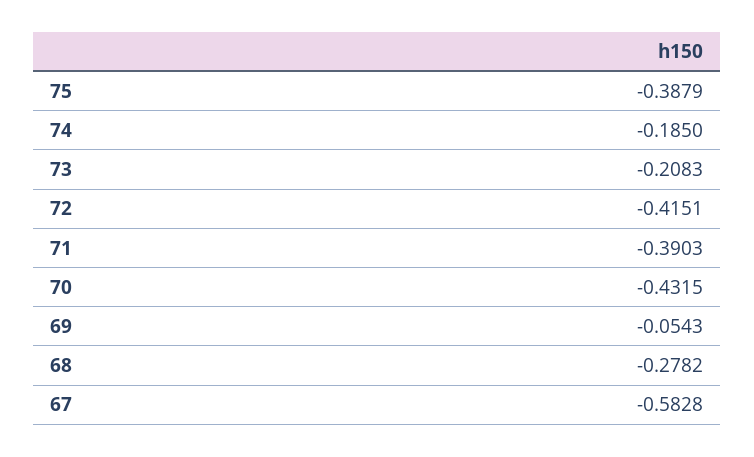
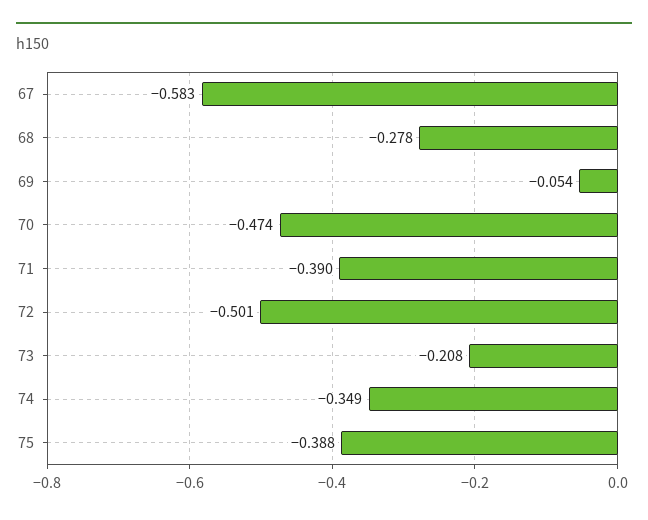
74: -0.185 -> -0.349
72: -0.4151 -> -0.501
70: -0.4315 -> -0.474

